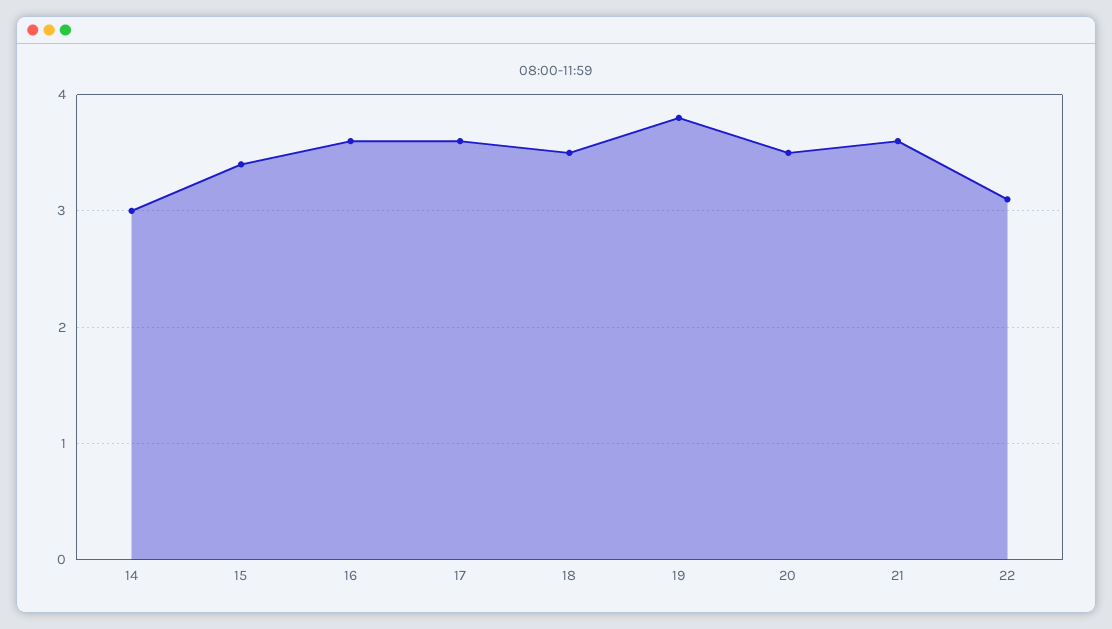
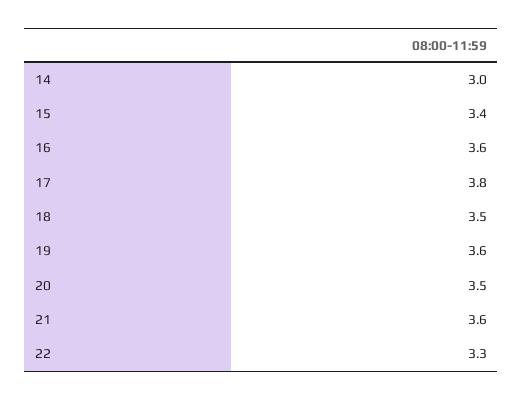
17: 3.6 -> 3.8
19: 3.8 -> 3.6
22: 3.1 -> 3.3

